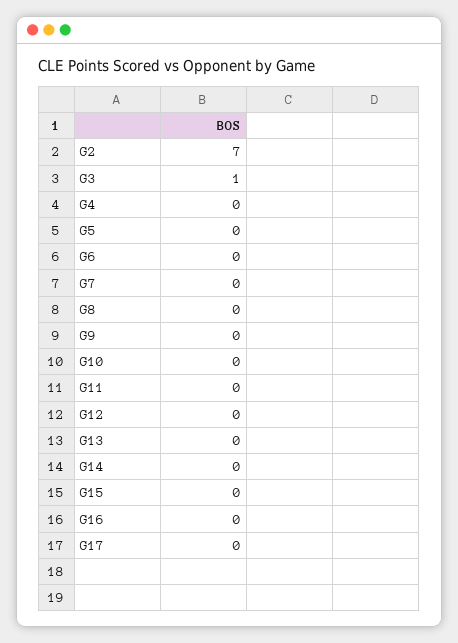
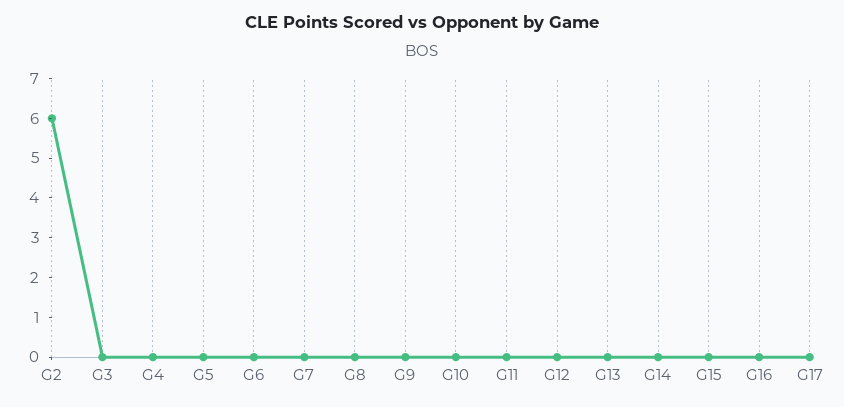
G2: 7 -> 6
G3: 1 -> 0

